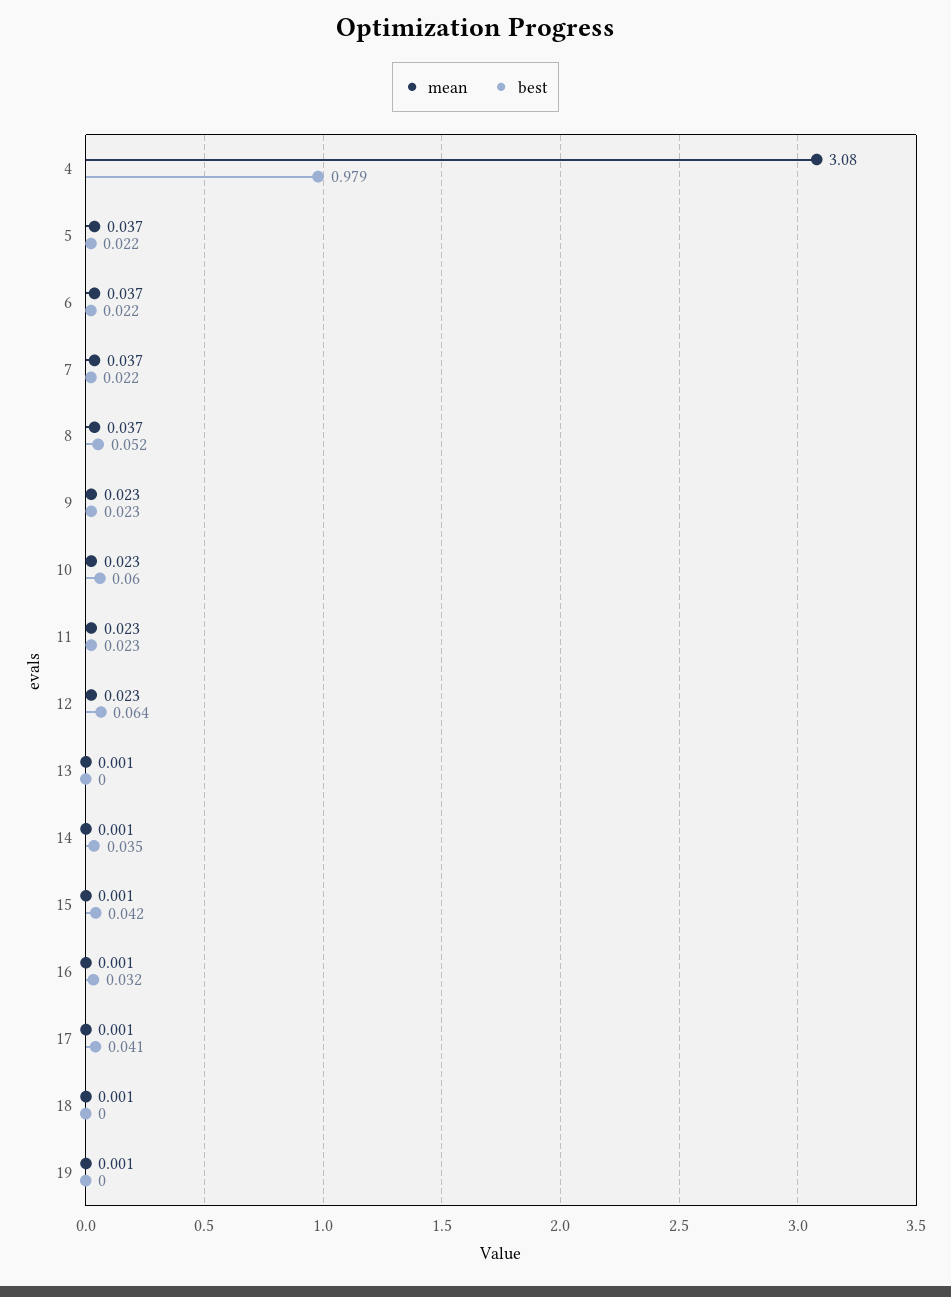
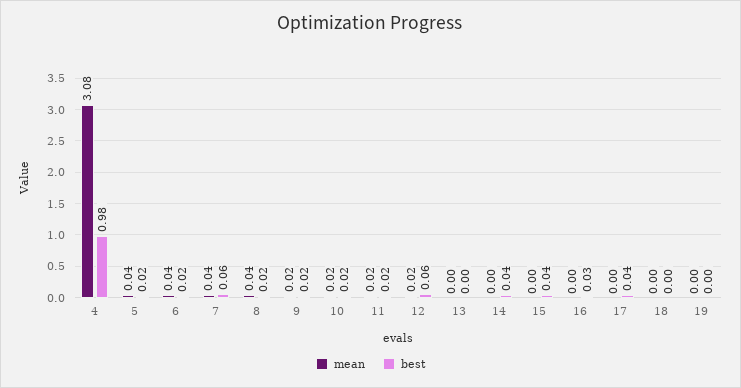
best, 7: 0.022 -> 0.06
best, 8: 0.052 -> 0.02
best, 10: 0.06 -> 0.02

